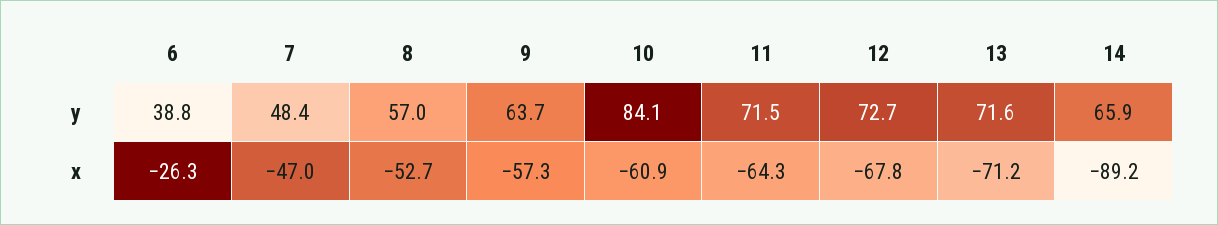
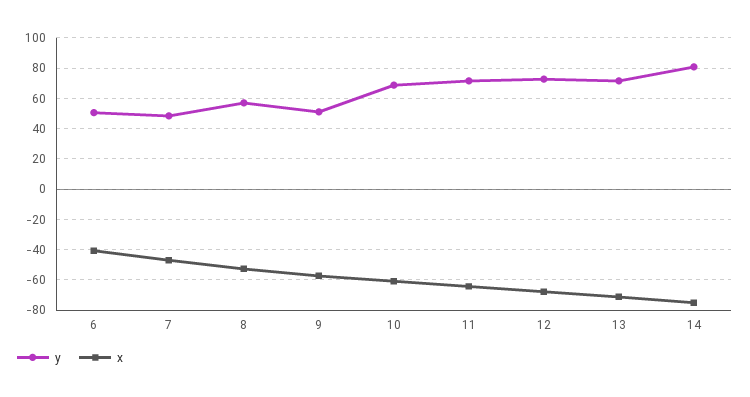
y, 6: 38.8 -> 50
y, 9: 63.7 -> 50
y, 10: 84.1 -> 70
y, 14: 65.9 -> 80
x, 6: -26.3 -> -40
x, 14: -89.2 -> -75

